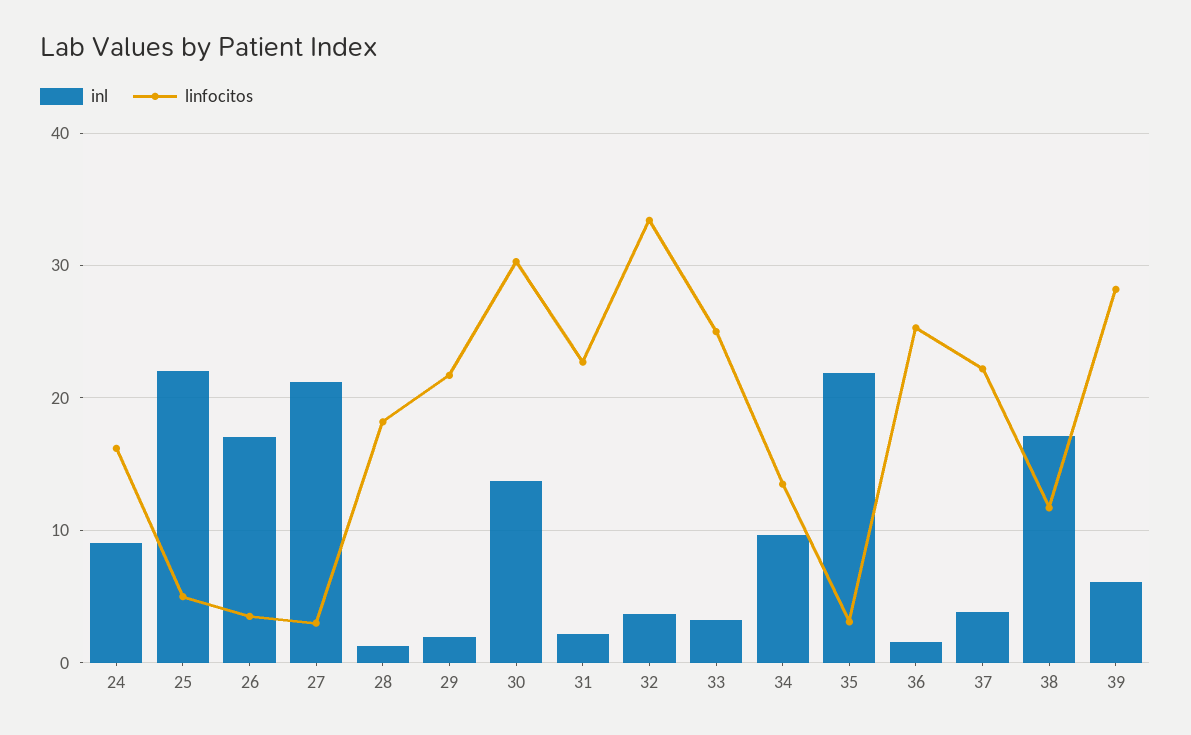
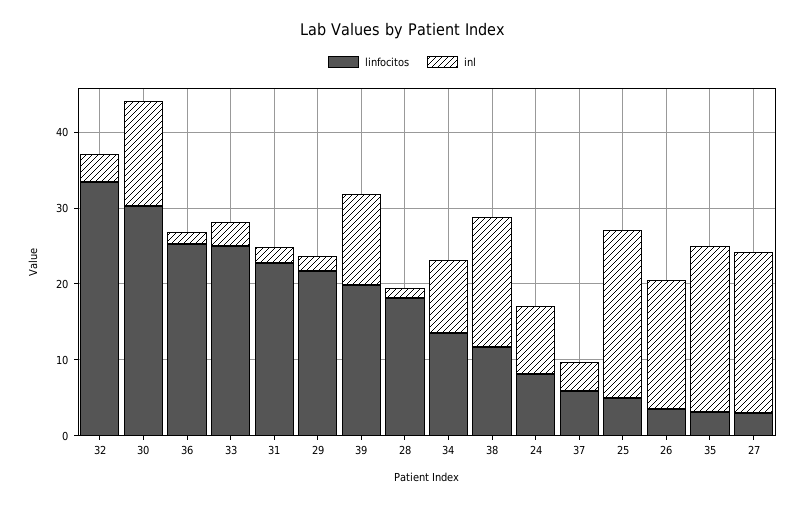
linfocitos, 24: 16 -> 8
linfocitos, 37: 22 -> 6
inl, 39: 6 -> 12
linfocitos, 39: 28 -> 20

